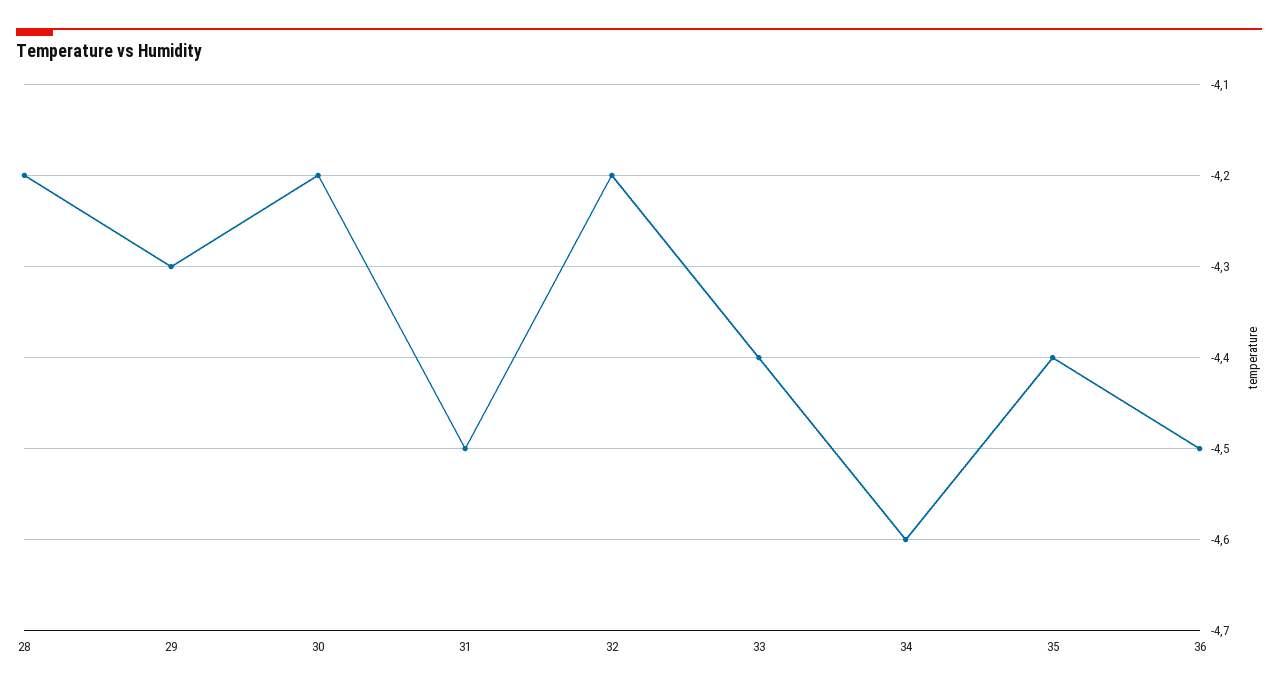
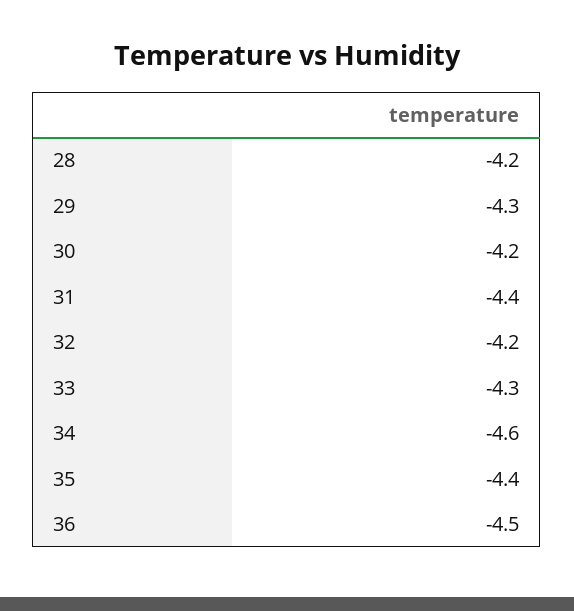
31: -4.5 -> -4.4
33: -4.4 -> -4.3

